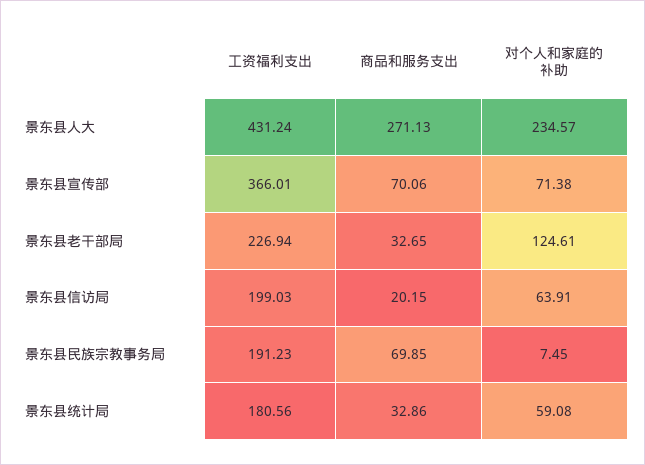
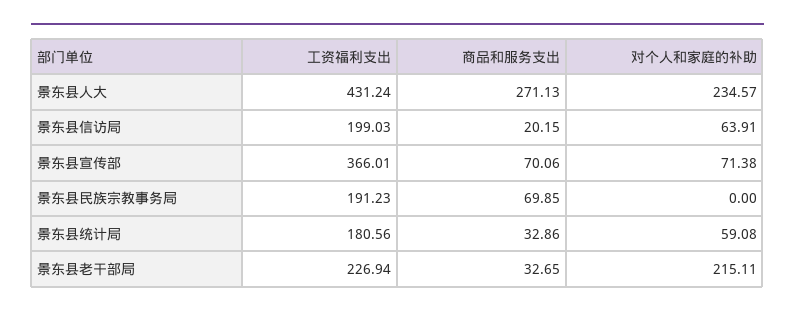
对个人和家庭的补助, 景东县老干部局: 124.61 -> 215.11
对个人和家庭的补助, 景东县民族宗教事务局: 7.45 -> 0

